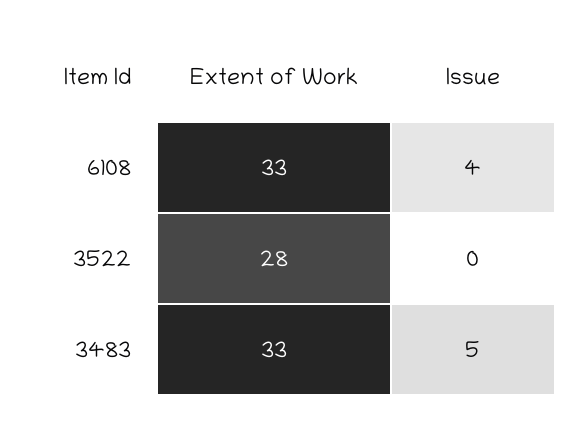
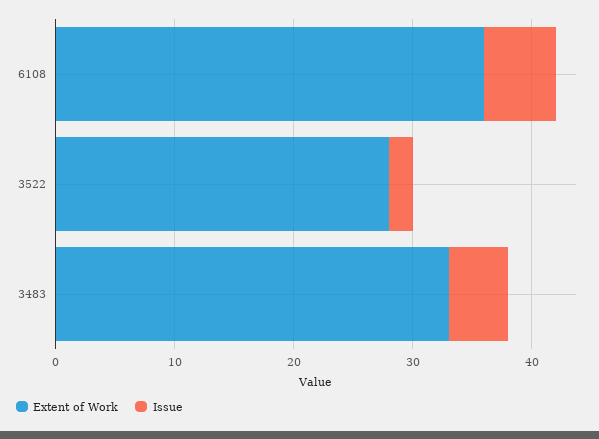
Extent of Work, 6108: 33 -> 36
Issue, 6108: 4 -> 6
Issue, 3522: 0 -> 2

